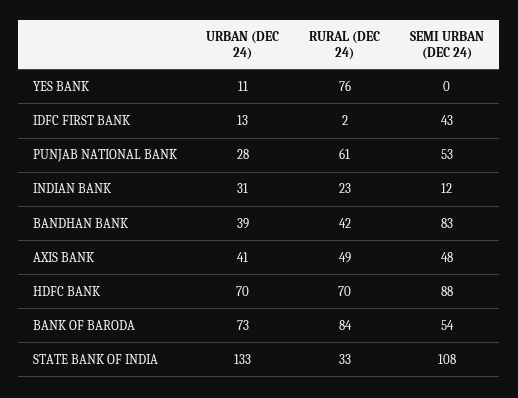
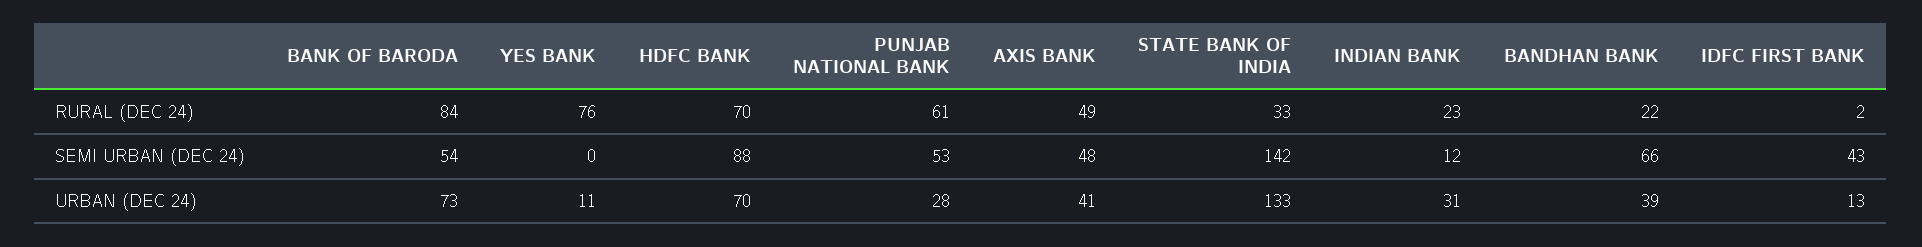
RURAL (DEC 24), BANDHAN BANK: 42 -> 22
SEMI URBAN (DEC 24), BANDHAN BANK: 83 -> 66
SEMI URBAN (DEC 24), STATE BANK OF INDIA: 108 -> 142

